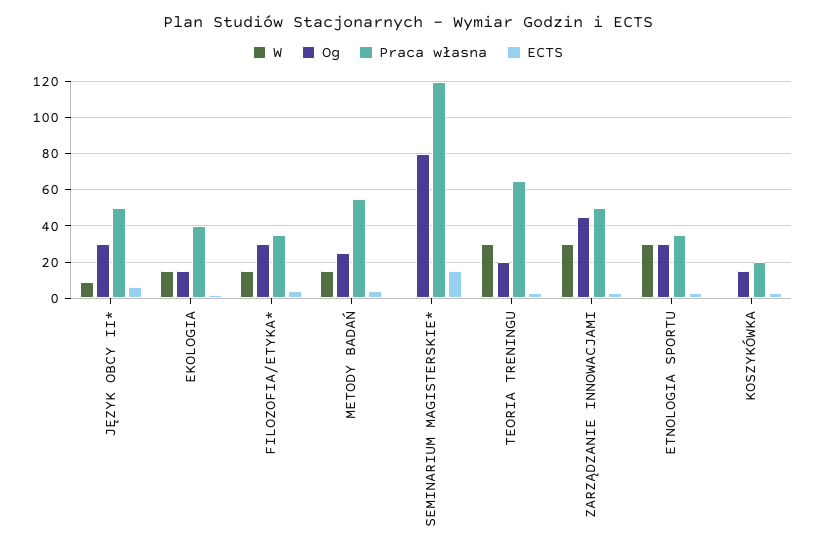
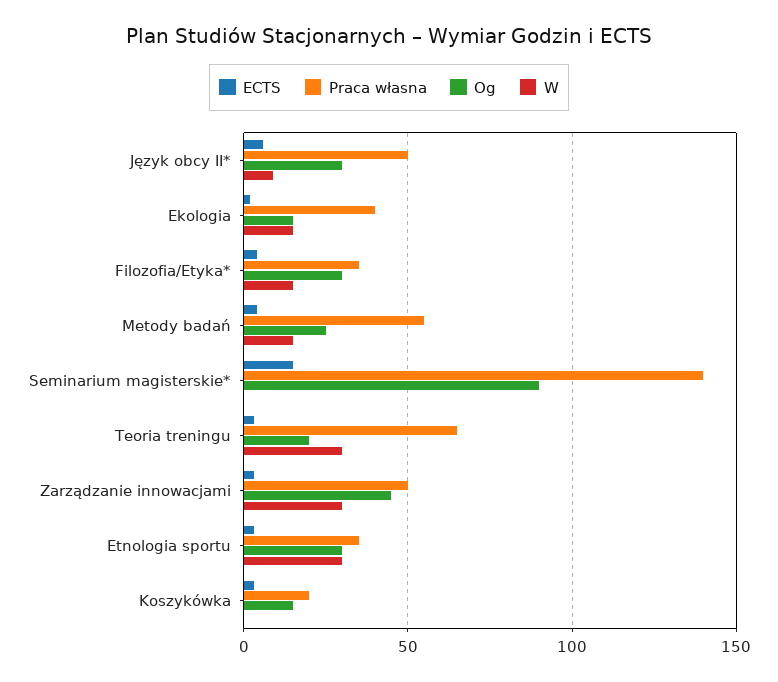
Og, SEMINARIUM MAGISTERSKIE*: 80 -> 90
Praca własna, SEMINARIUM MAGISTERSKIE*: 120 -> 140

